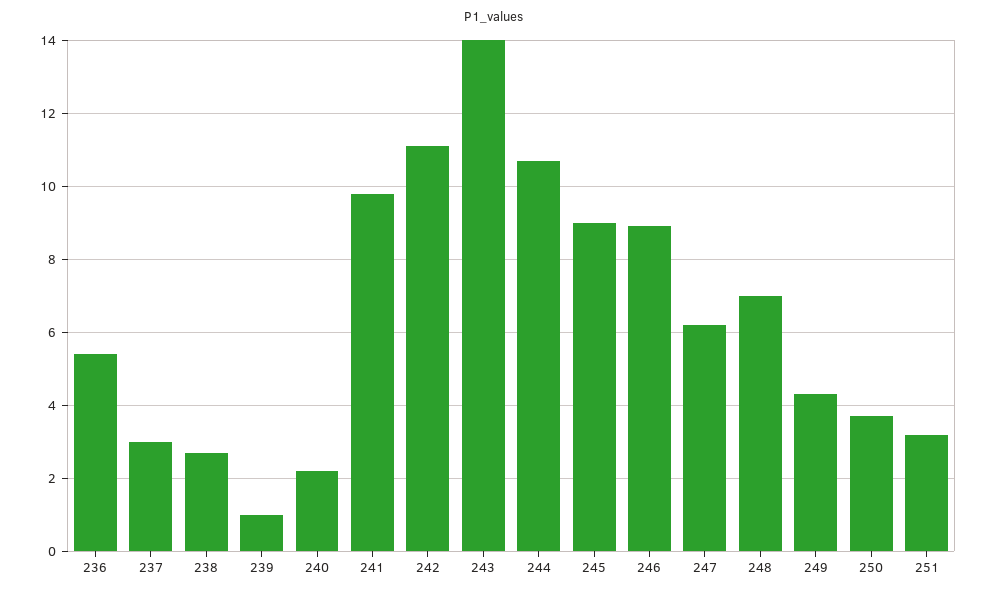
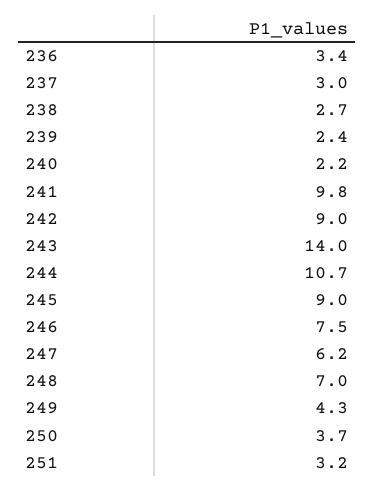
236: 5.5 -> 3.4
239: 1 -> 2.4
242: 11 -> 9
246: 9 -> 7.5

